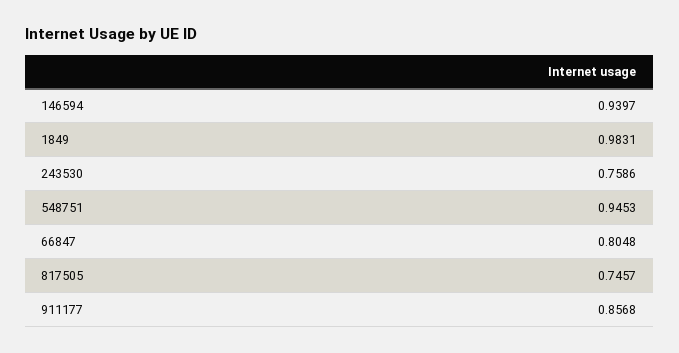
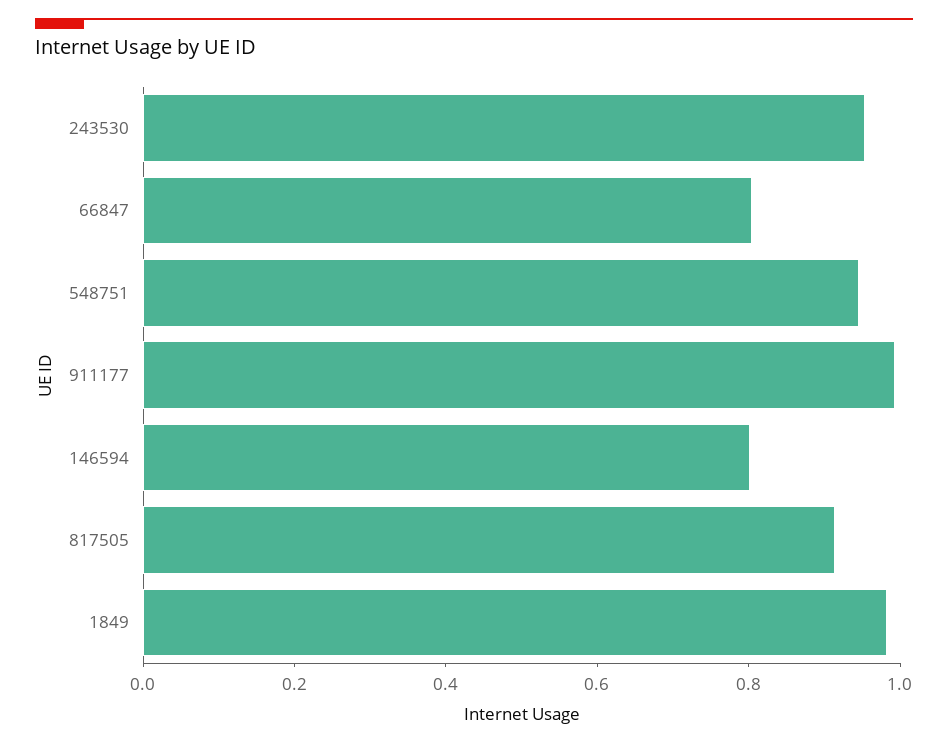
146594: 0.9397 -> 0.8
243530: 0.7586 -> 0.95
817505: 0.7457 -> 0.9
911177: 0.8568 -> 1

